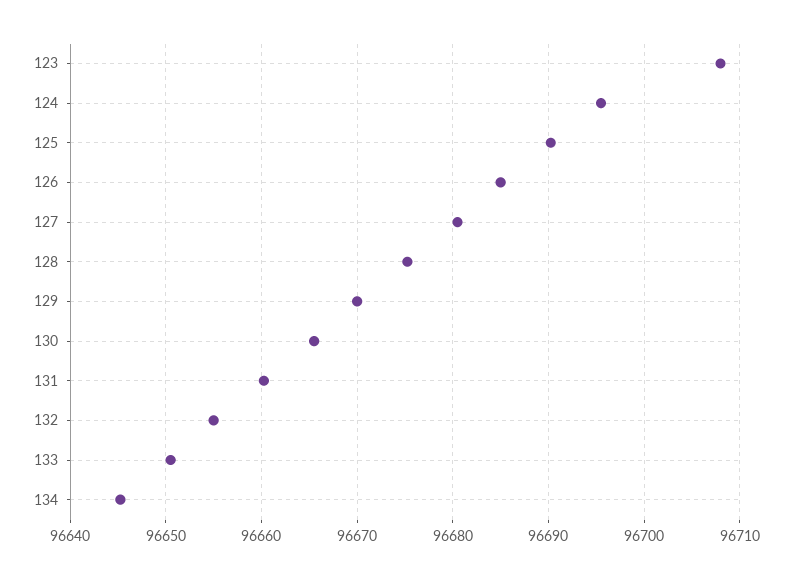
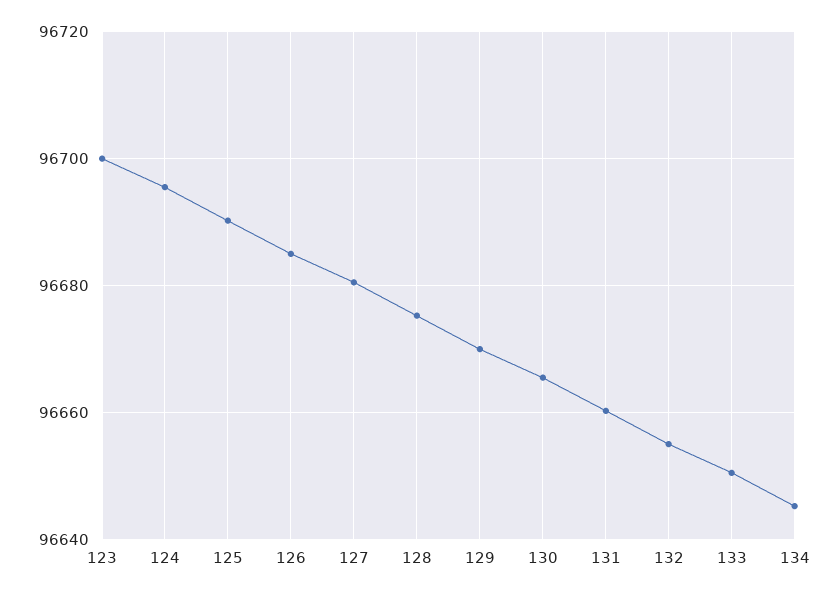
123: 96708 -> 96700

